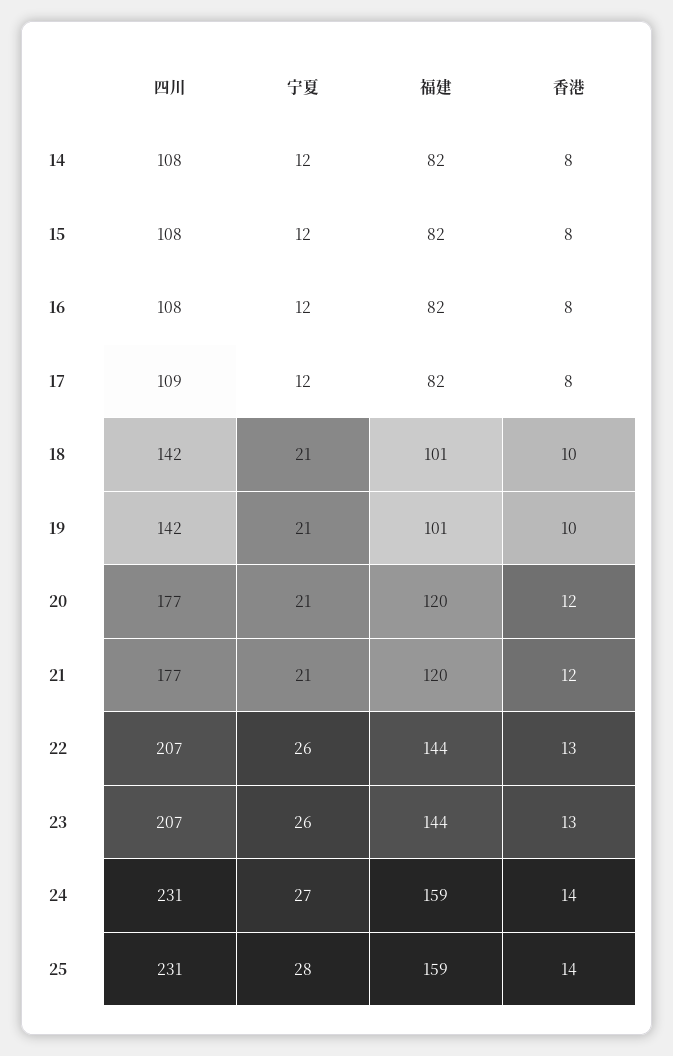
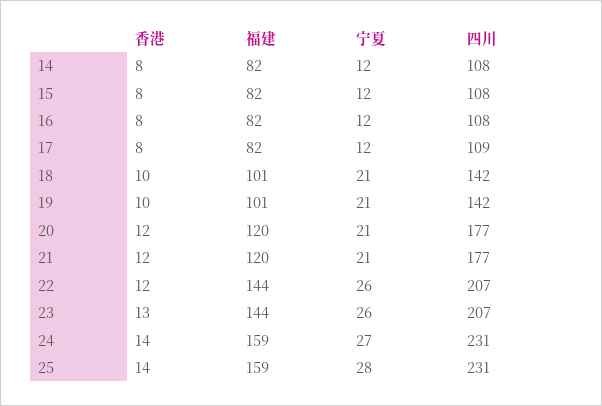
香港, 22: 13 -> 12

